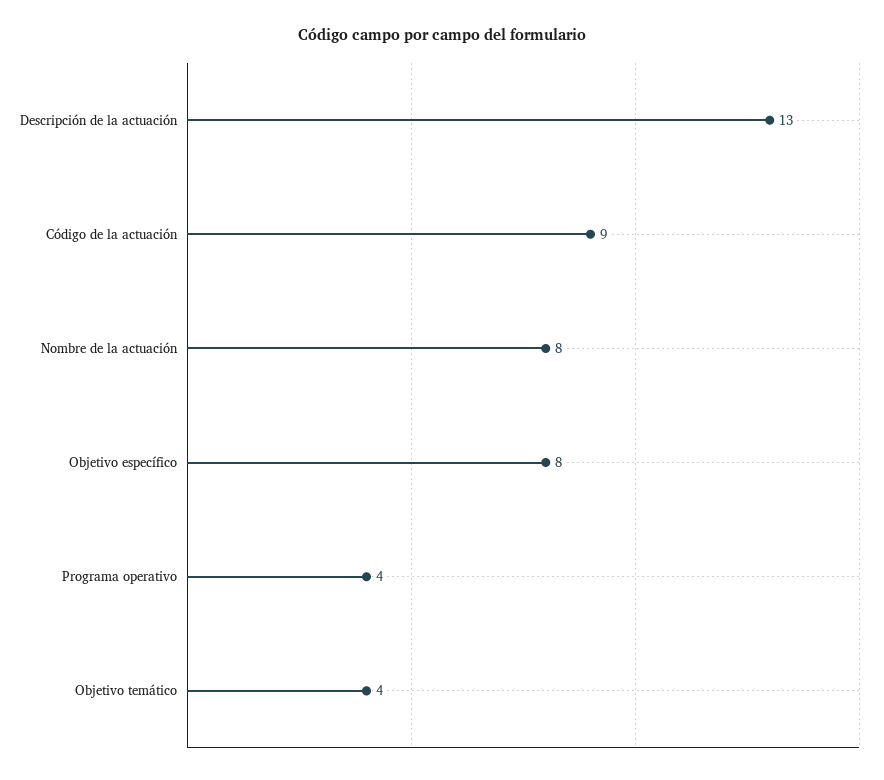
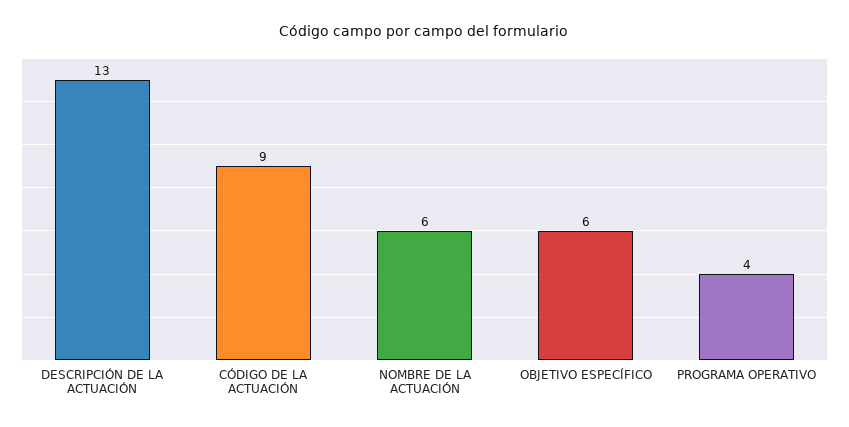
Nombre de la actuación: 8 -> 6
Objetivo específico: 8 -> 6
Objetivo temático: 4 -> none

